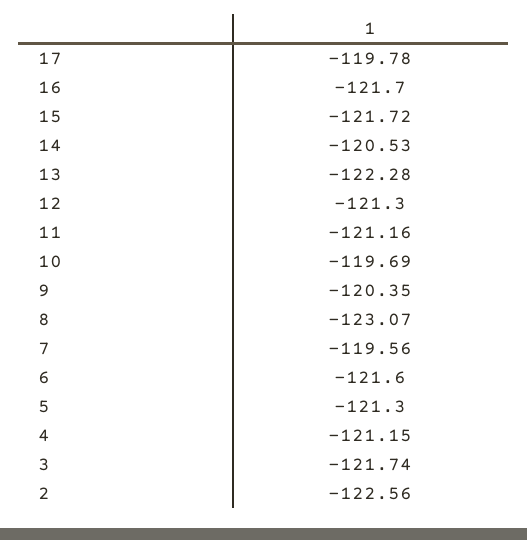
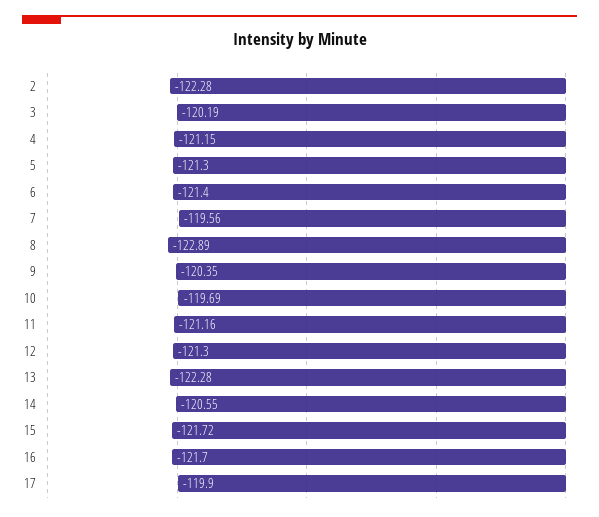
17: -119.78 -> -119.9
14: -120.53 -> -120.55
8: -123.07 -> -122.89
6: -121.6 -> -121.4
3: -121.74 -> -120.19
2: -122.56 -> -122.28

